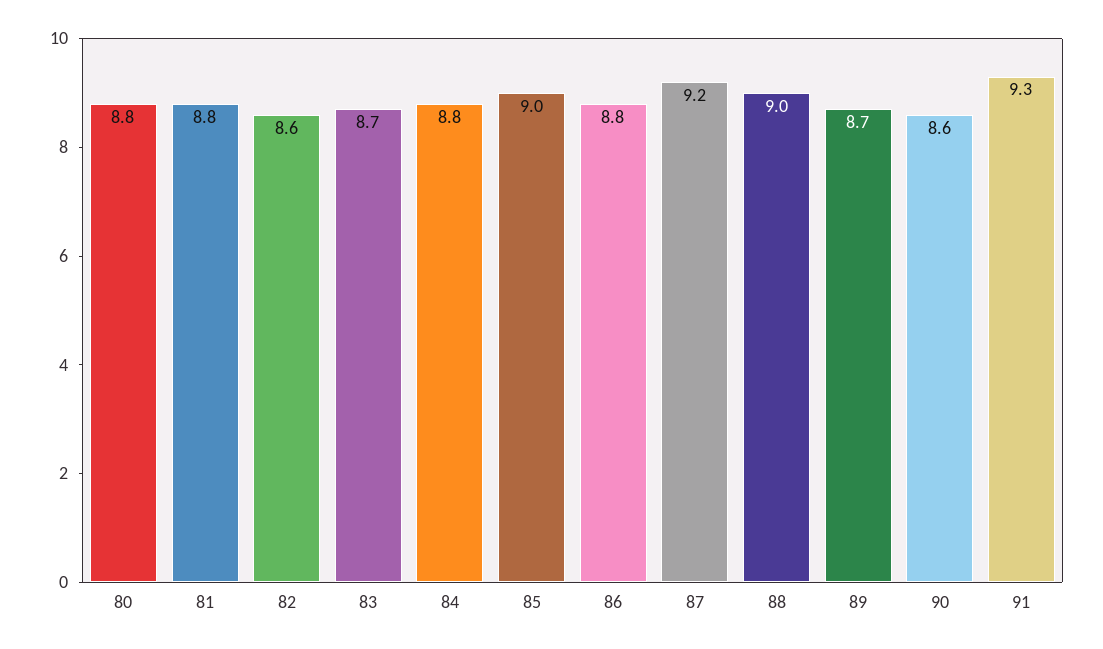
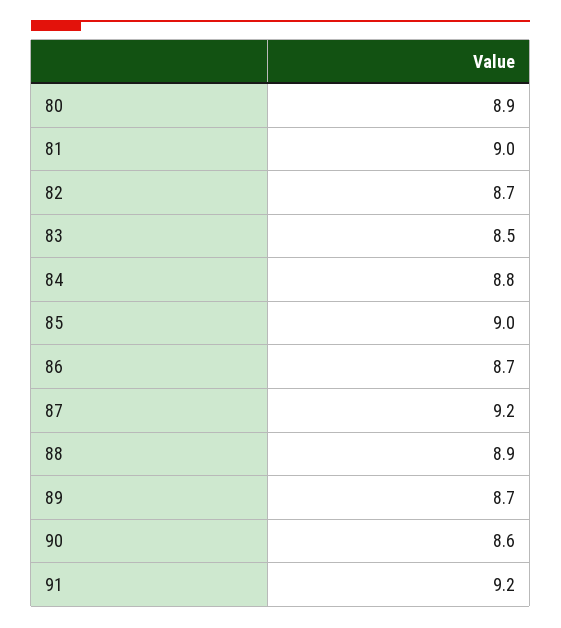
80: 8.8 -> 8.9
81: 8.8 -> 9
82: 8.6 -> 8.7
83: 8.7 -> 8.5
86: 8.8 -> 8.7
88: 9 -> 8.9
91: 9.3 -> 9.2

